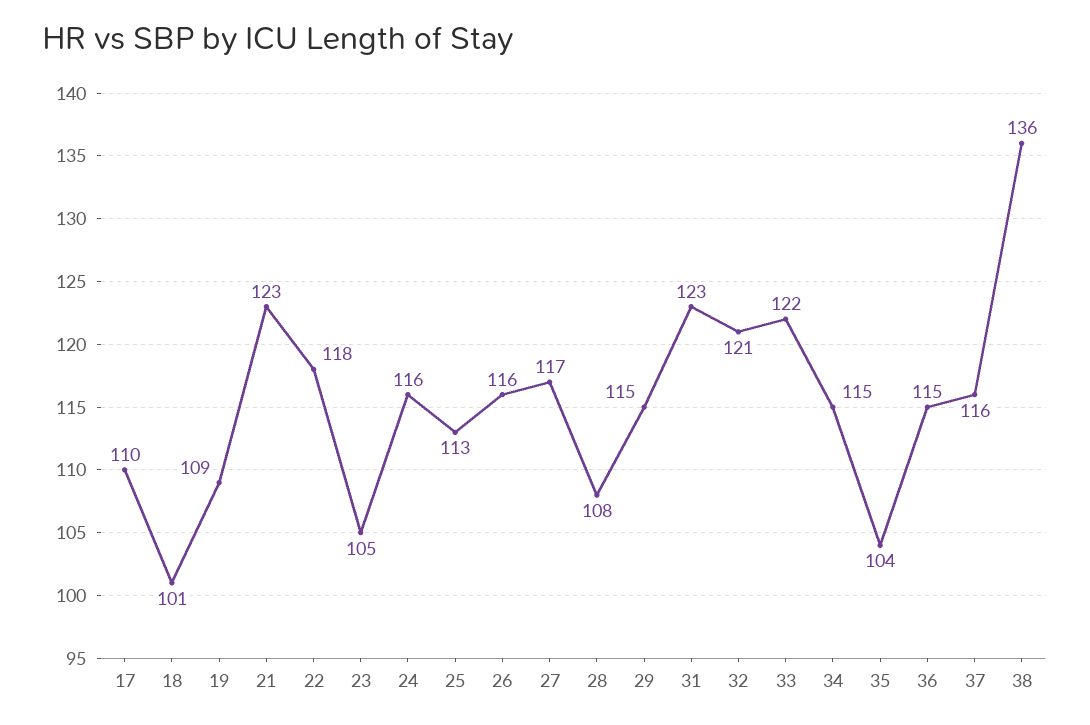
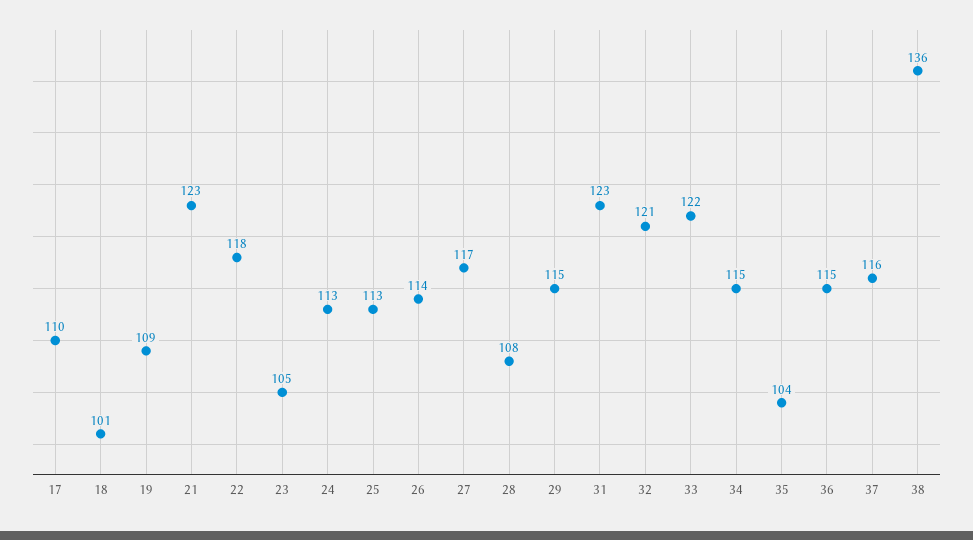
24: 116 -> 113
26: 116 -> 114

